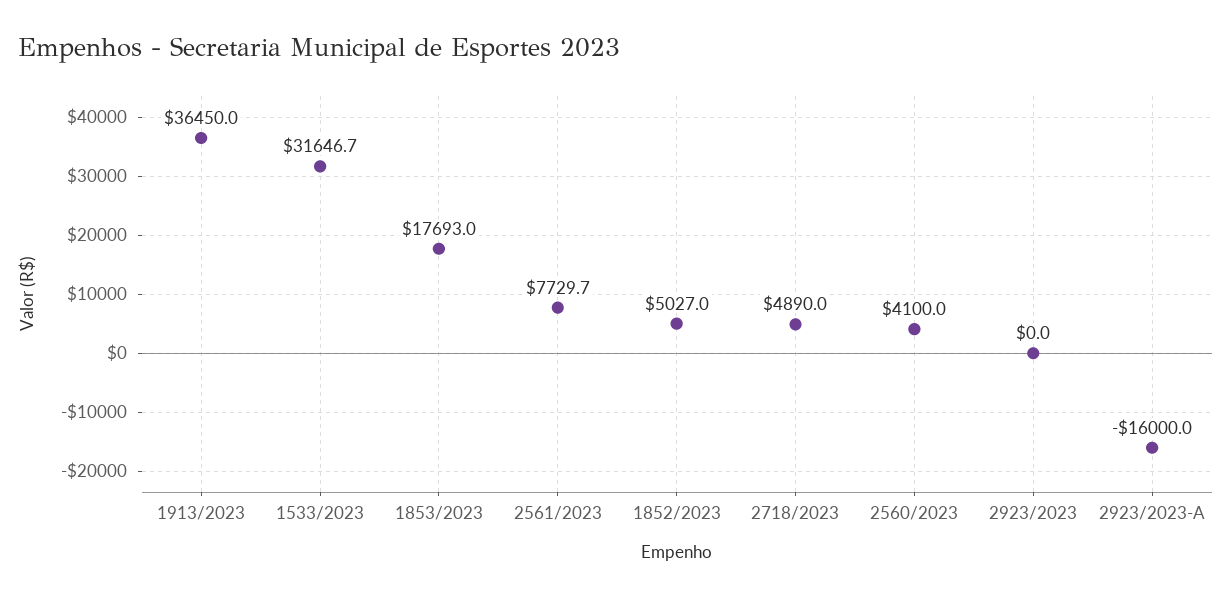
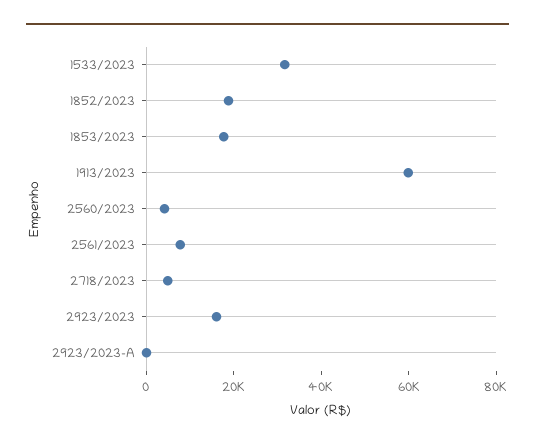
1913/2023: 36450 -> 60000
1852/2023: 5027 -> 20000
2923/2023: 0 -> 15000
2923/2023-A: -16000 -> 0

